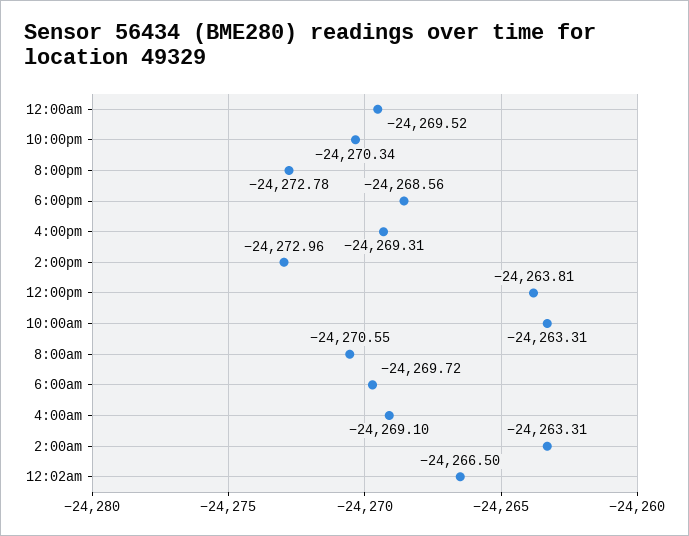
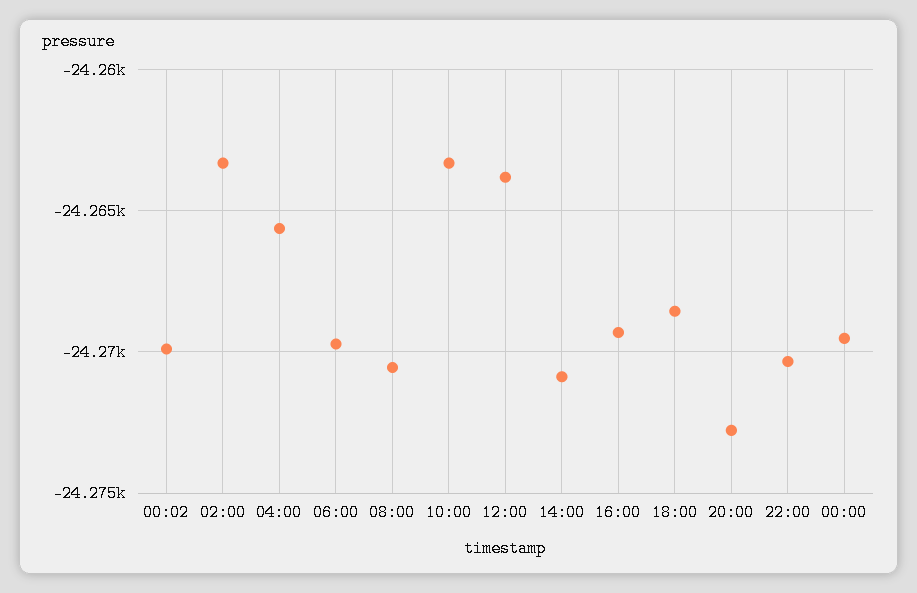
2:00pm: -24272.96 -> -24271
4:00am: -24269.1 -> -24265.5
12:02am: -24266.5 -> -24270

